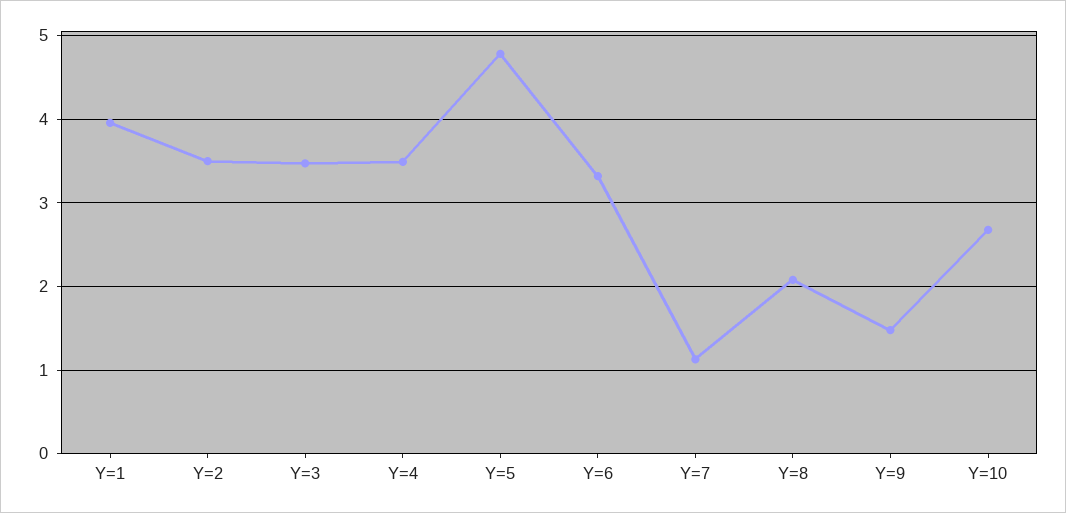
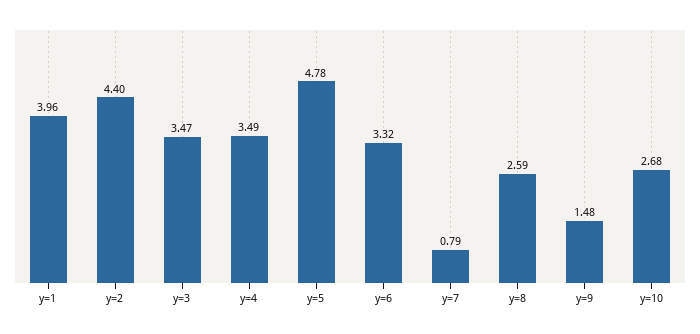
Y=2: 3.5 -> 4.4
Y=7: 1.1 -> 0.79
Y=8: 2.1 -> 2.59

